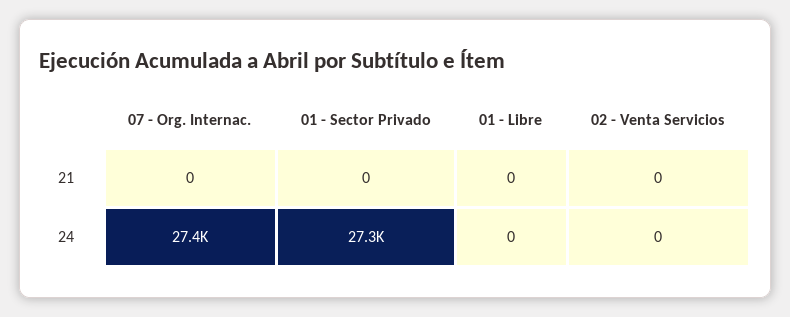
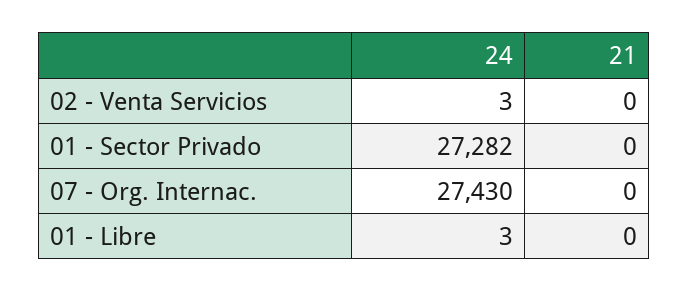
01 - Libre, 24: 0 -> 3
02 - Venta Servicios, 24: 0 -> 3

